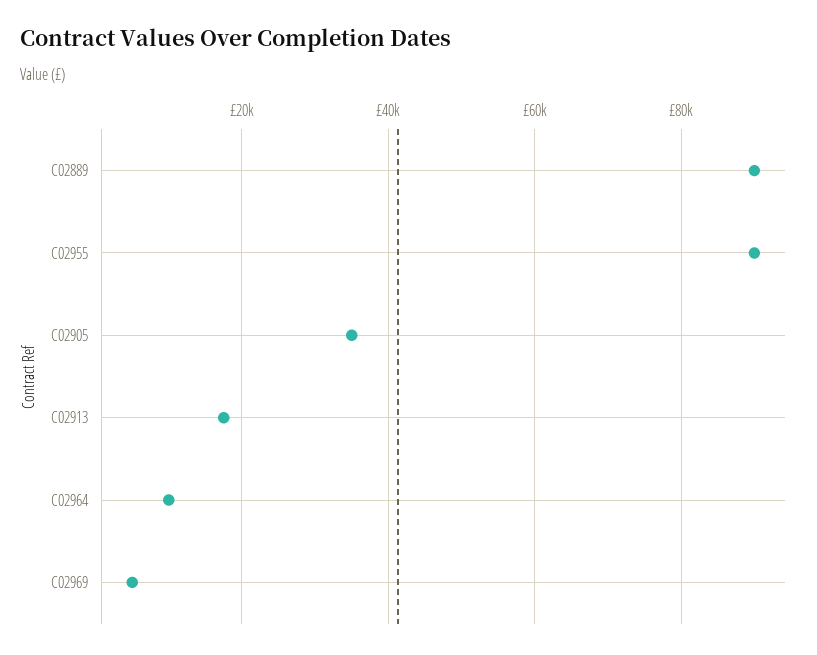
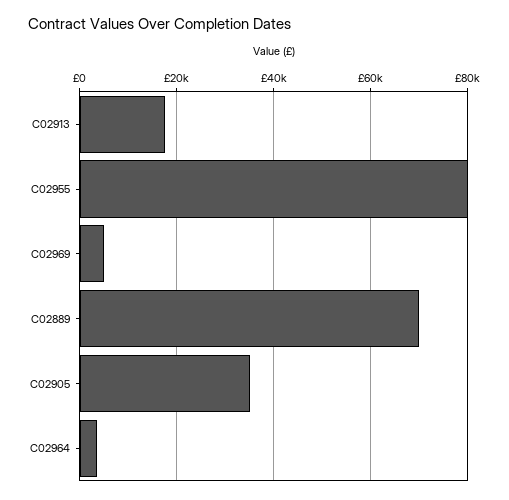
C02889: 90000 -> 70000
C02955: 90000 -> 80000
C02964: 10000 -> 4000

